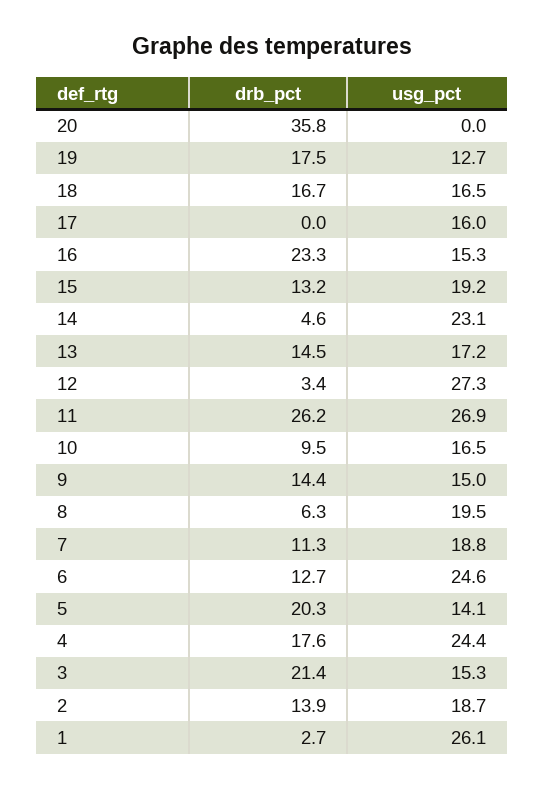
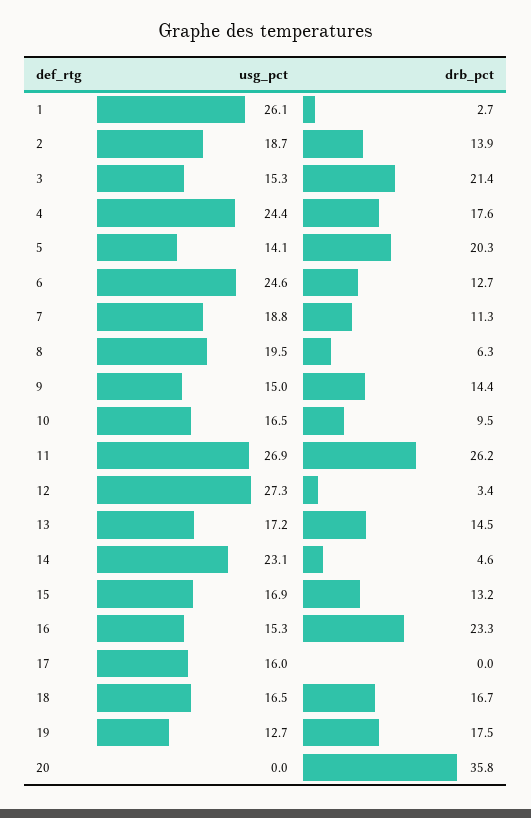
usg_pct, 15: 19.2 -> 16.9

